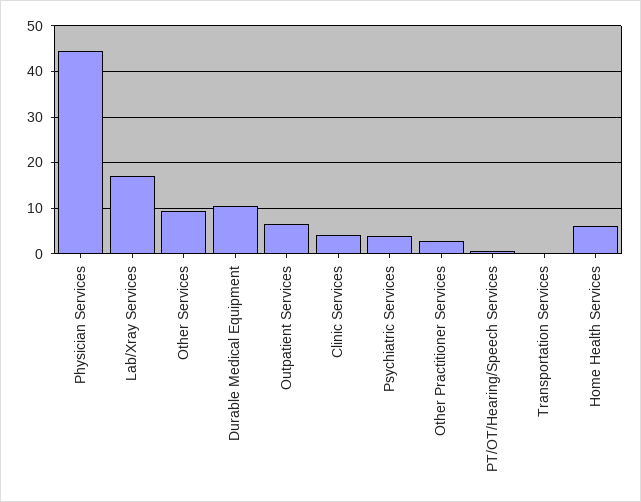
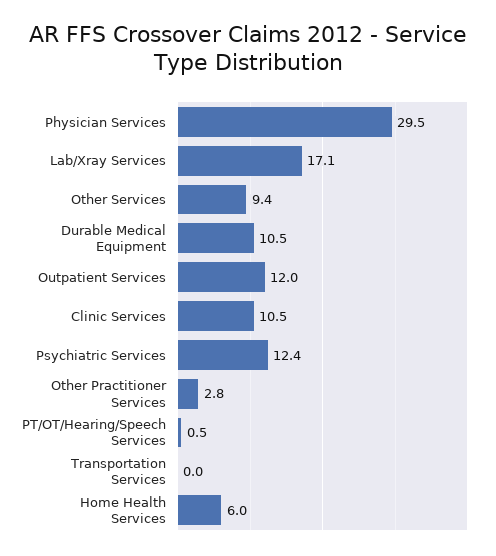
Physician Services: 44 -> 29.5
Outpatient Services: 6 -> 12
Clinic Services: 4 -> 10.5
Psychiatric Services: 4 -> 12.4

